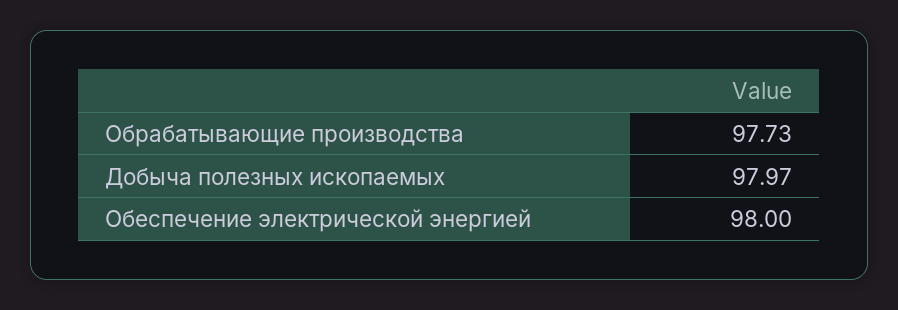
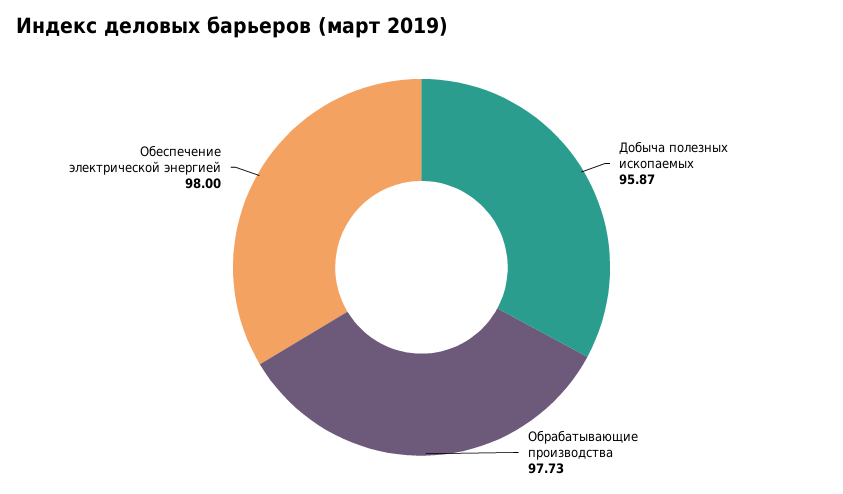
Добыча полезных ископаемых: 97.97 -> 95.87

